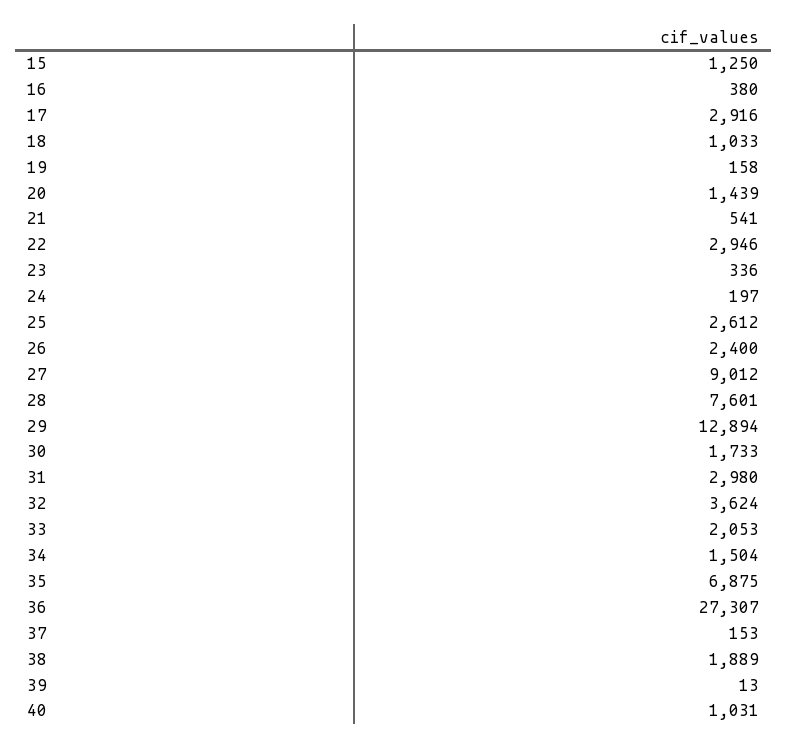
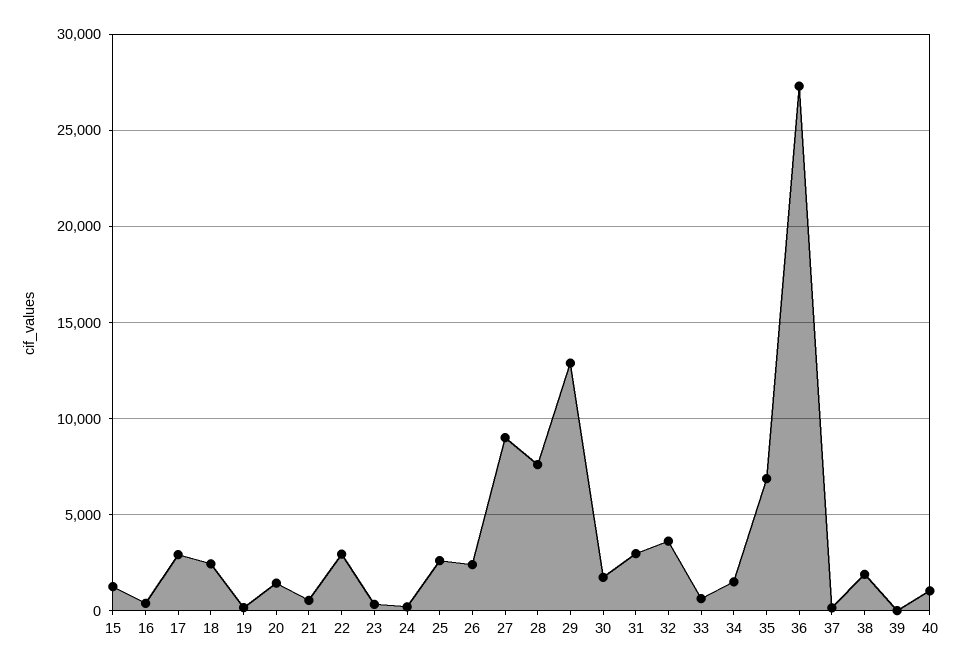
18: 1033 -> 2500
33: 2053 -> 500

